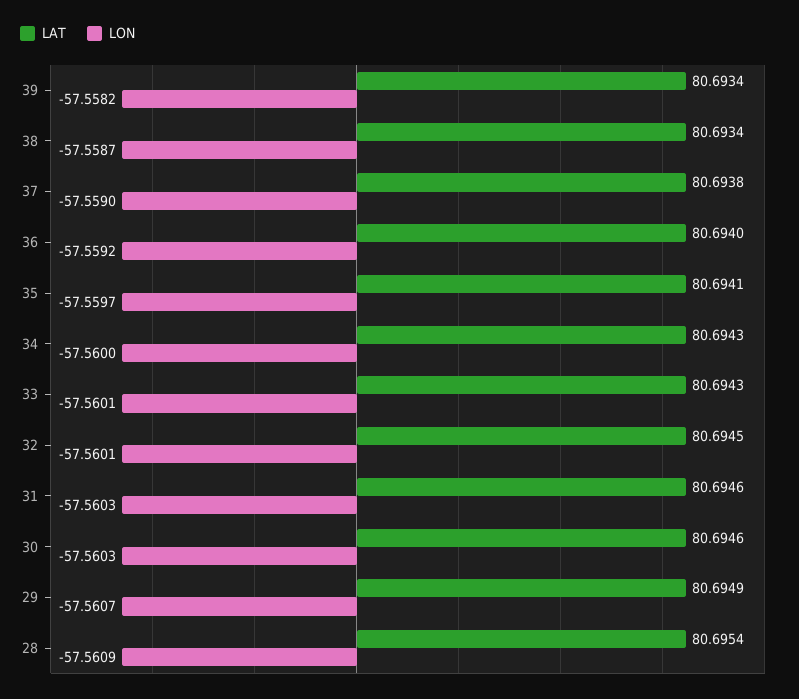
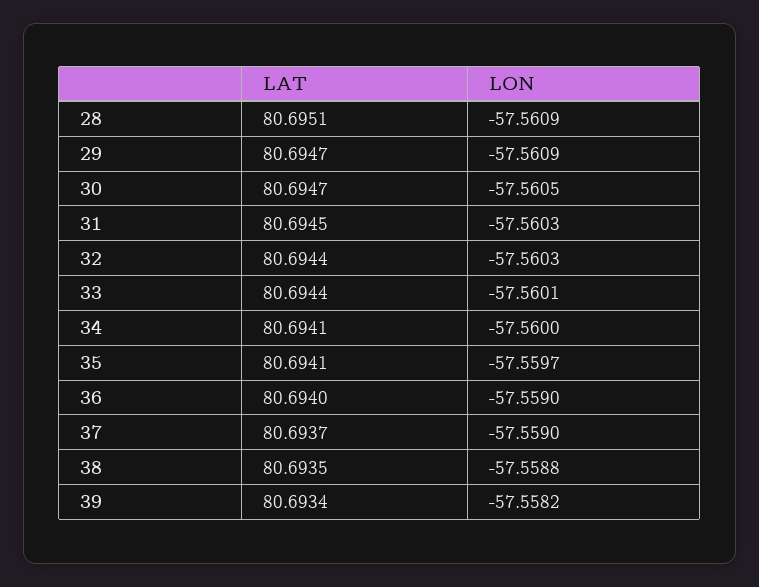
LAT, 38: 80.6934 -> 80.6935
LON, 38: -57.5587 -> -57.5588
LAT, 37: 80.6938 -> 80.6937
LON, 36: -57.5592 -> -57.559
LAT, 34: 80.6943 -> 80.6941
LAT, 33: 80.6943 -> 80.6944
LAT, 32: 80.6945 -> 80.6944
LON, 32: -57.5601 -> -57.5603
LAT, 31: 80.6946 -> 80.6945
LAT, 30: 80.6946 -> 80.6947
LON, 30: -57.5603 -> -57.5605
LAT, 29: 80.6949 -> 80.6947
LON, 29: -57.5607 -> -57.5609
LAT, 28: 80.6954 -> 80.6951

